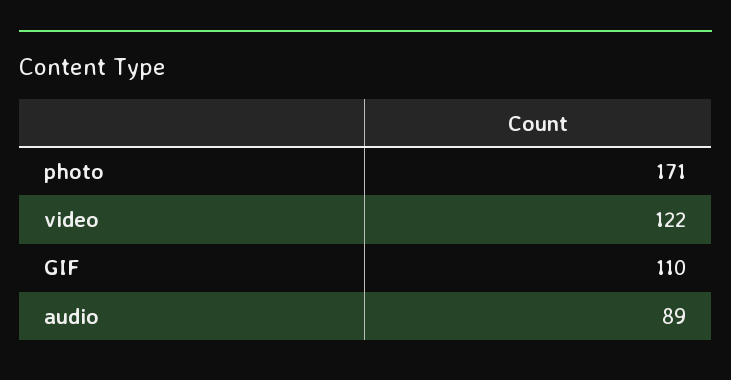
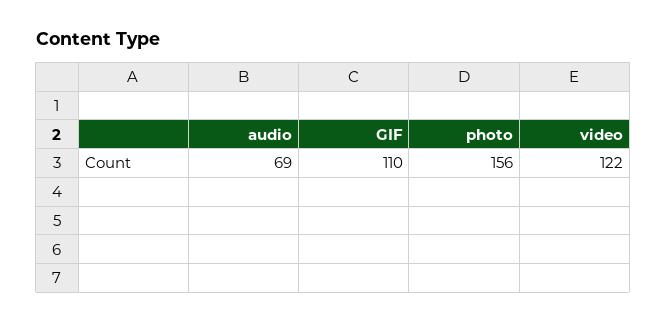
photo: 171 -> 156
audio: 89 -> 69

